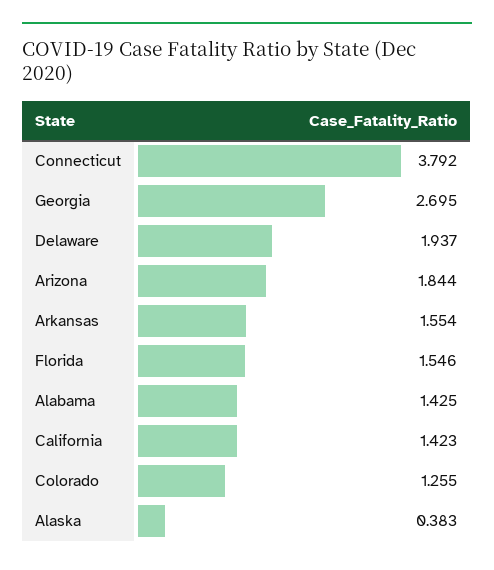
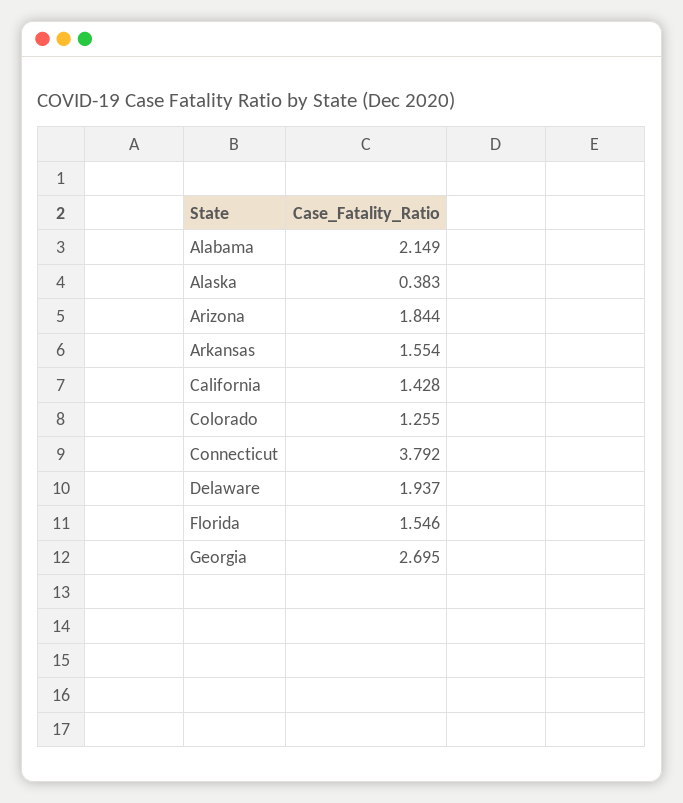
Alabama: 1.425 -> 2.149
California: 1.423 -> 1.428

